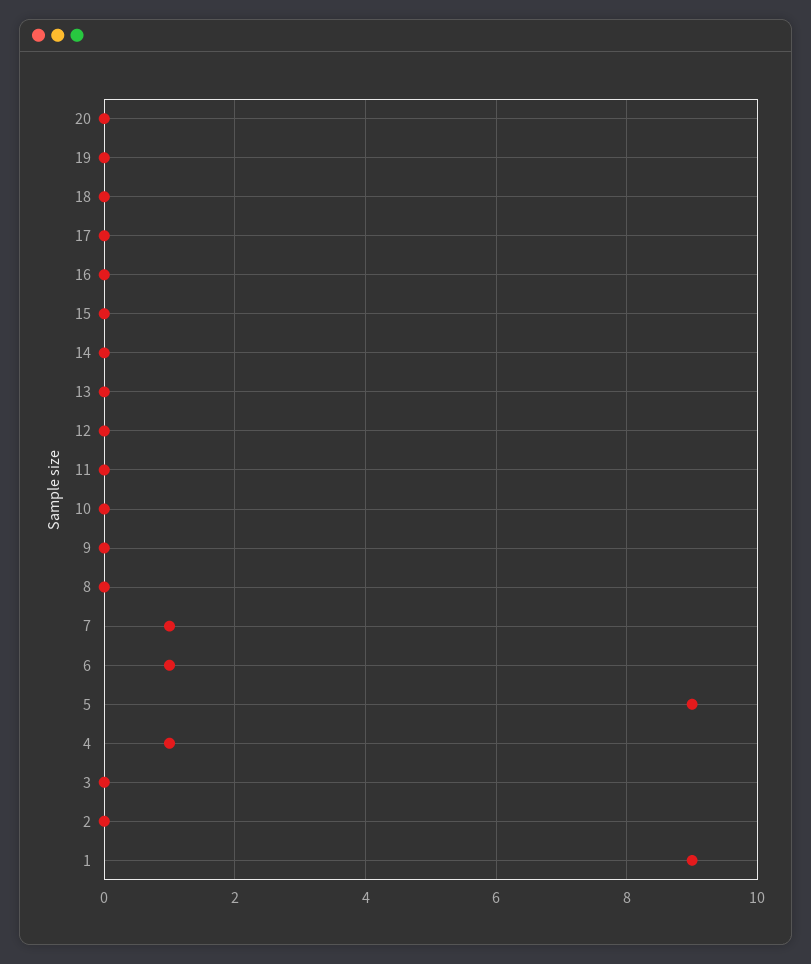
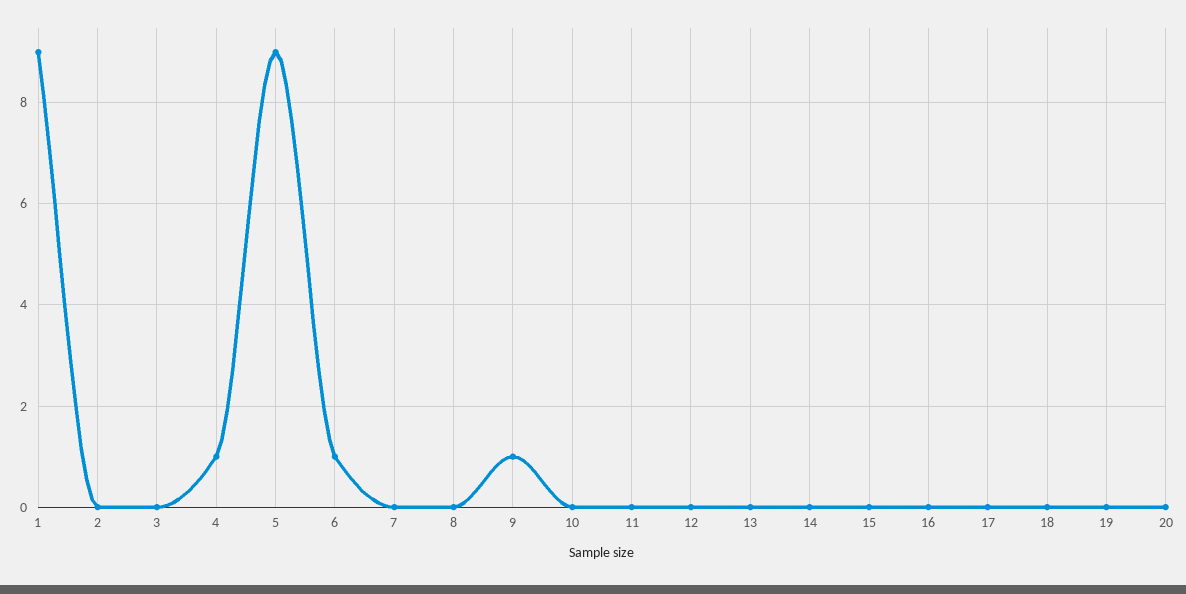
9: 0 -> 1
7: 1 -> 0

